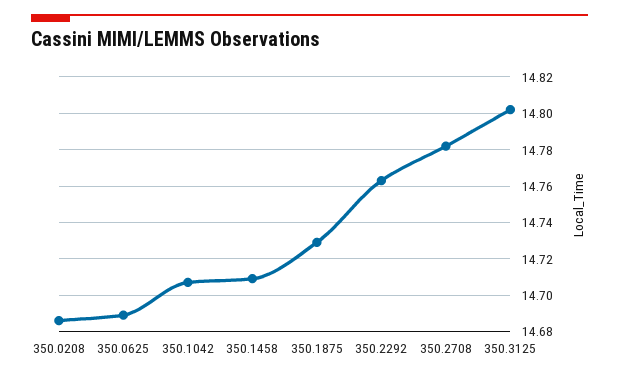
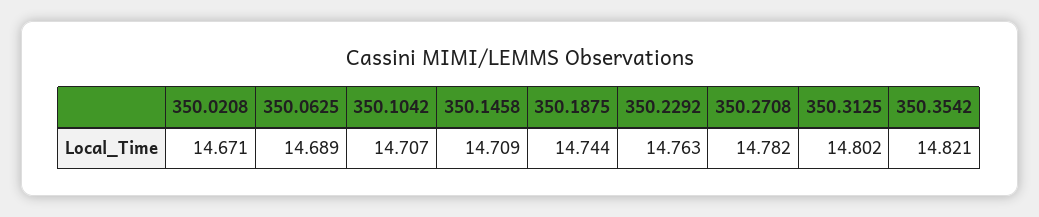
350.0208: 14.685 -> 14.671
350.1875: 14.73 -> 14.744
350.3542: none -> 14.821

